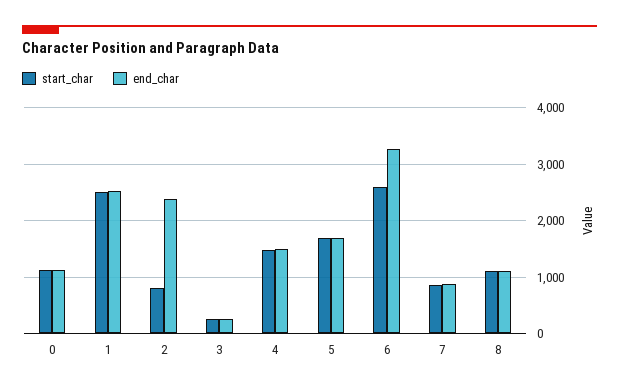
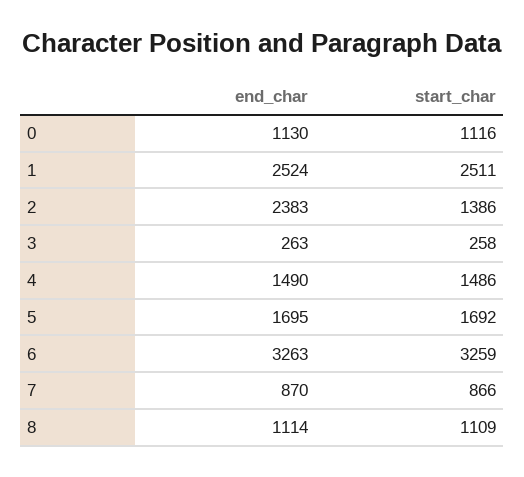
start_char, 2: 800 -> 1386
start_char, 6: 2600 -> 3259

